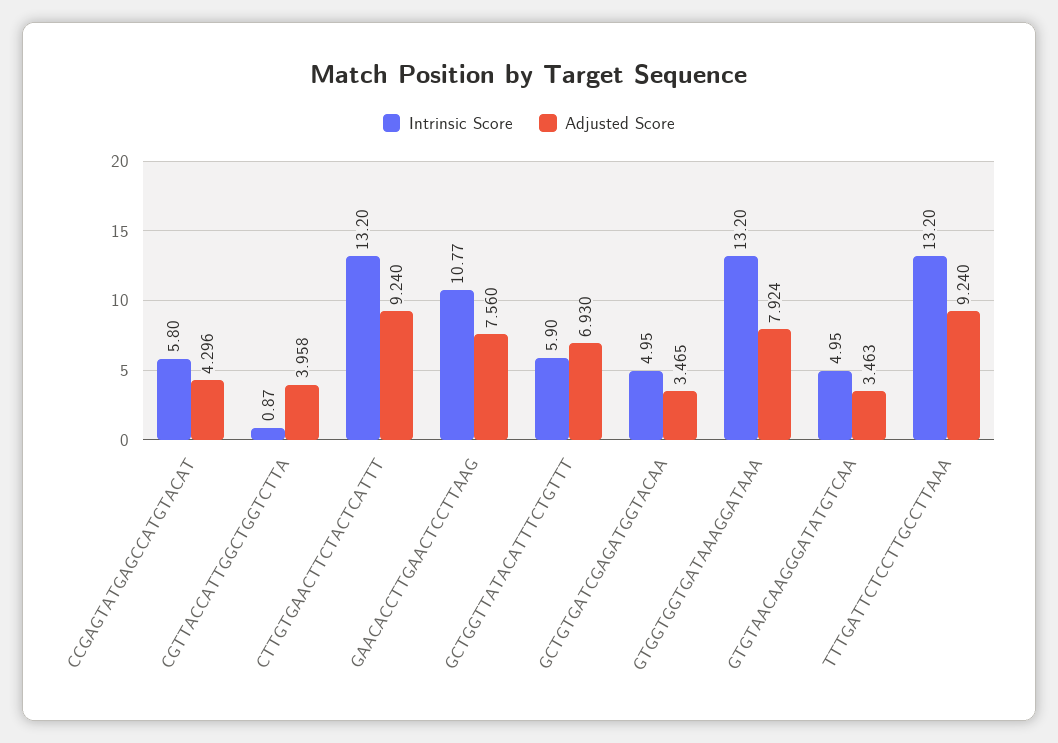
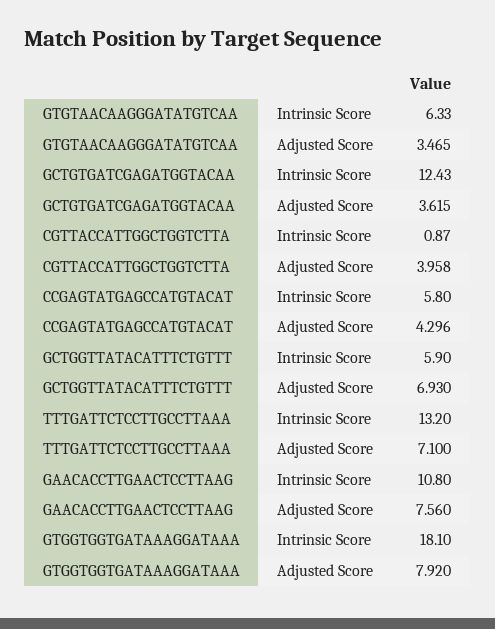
Intrinsic Score, CTTGTGAACTTCTACTCATTT: 13.2 -> none
Adjusted Score, CTTGTGAACTTCTACTCATTT: 9.24 -> none
Intrinsic Score, GAACACCTTGAACTCCTTAAG: 10.77 -> 10.8
Intrinsic Score, GCTGTGATCGAGATGGTACAA: 4.95 -> 12.43
Adjusted Score, GCTGTGATCGAGATGGTACAA: 3.465 -> 3.615
Intrinsic Score, GTGGTGGTGATAAAGGATAAA: 13.2 -> 18.1
Adjusted Score, GTGGTGGTGATAAAGGATAAA: 7.924 -> 7.92
Intrinsic Score, GTGTAACAAGGGATATGTCAA: 4.95 -> 6.33
Adjusted Score, GTGTAACAAGGGATATGTCAA: 3.463 -> 3.465
Adjusted Score, TTTGATTCTCCTTGCCTTAAA: 9.24 -> 7.1

